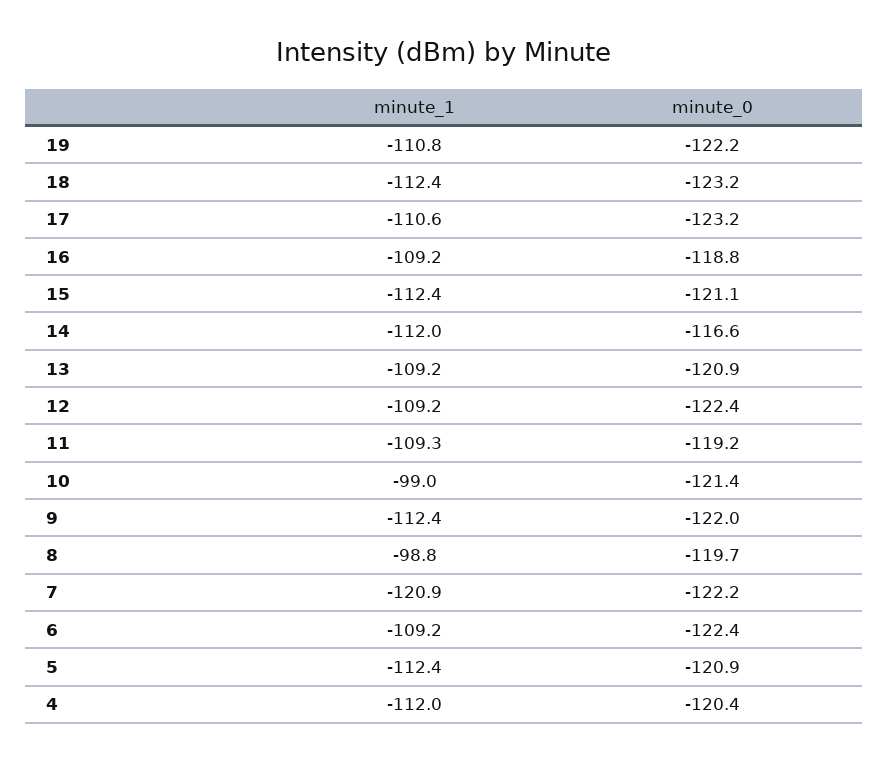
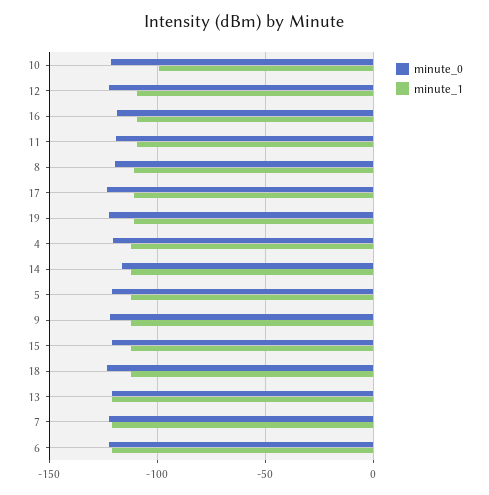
minute_1, 13: -109.2 -> -120
minute_1, 8: -98.8 -> -110
minute_1, 6: -109.2 -> -120

